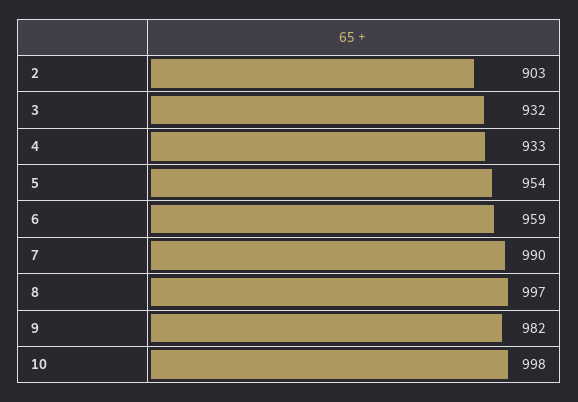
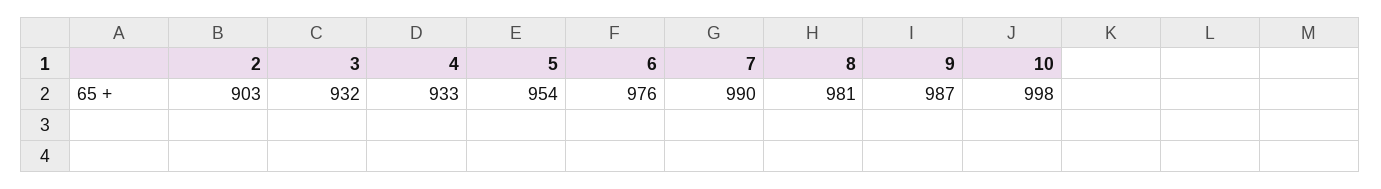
6: 959 -> 976
8: 997 -> 981
9: 982 -> 987

